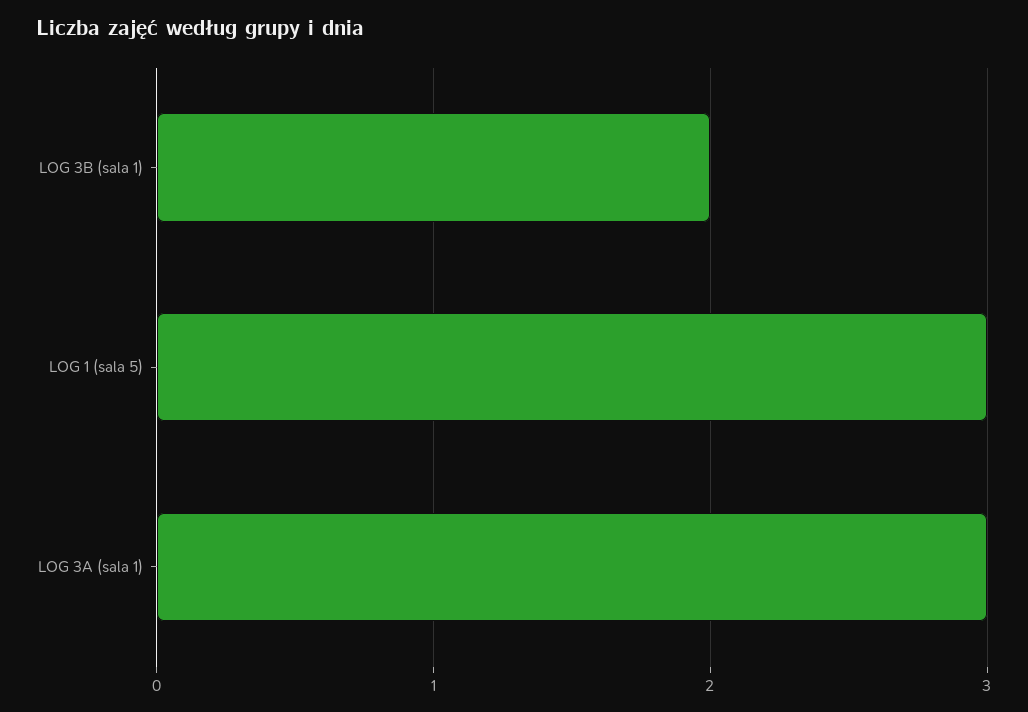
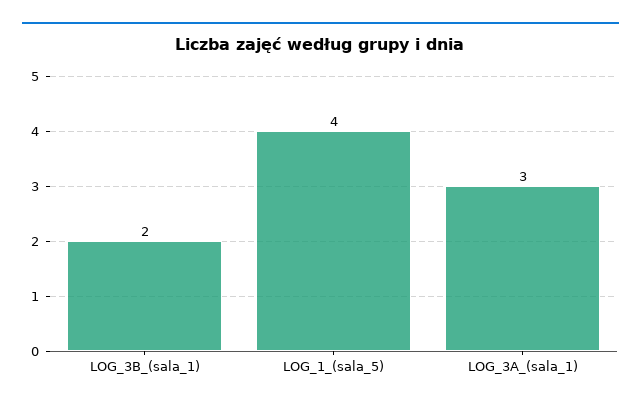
LOG 1 (sala 5): 3 -> 4

